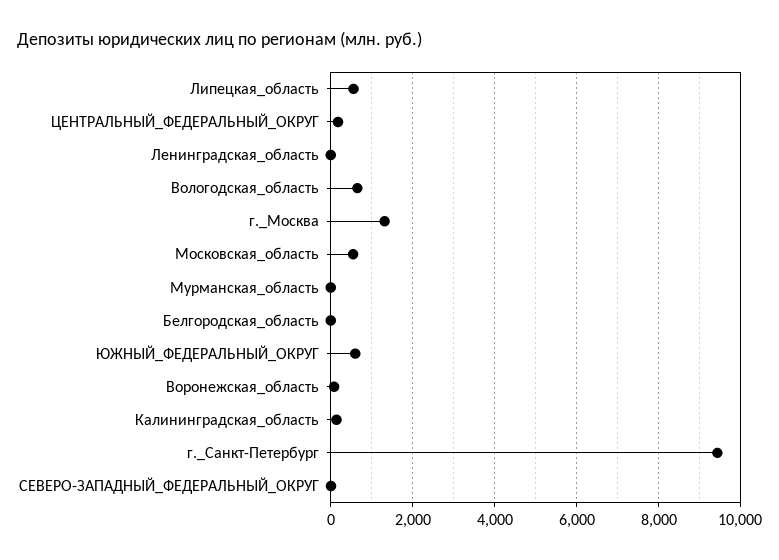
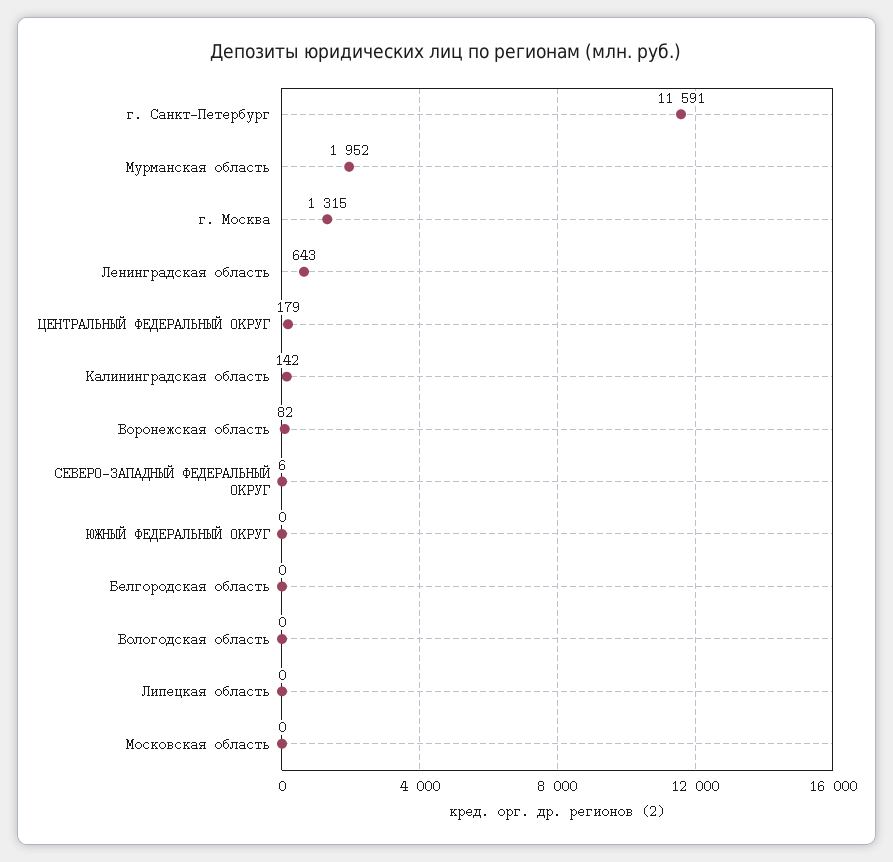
Липецкая_область: 600 -> 0
Ленинградская_область: 0 -> 643
Вологодская_область: 600 -> 0
Московская_область: 600 -> 0
Мурманская_область: 0 -> 1952
ЮЖНЫЙ_ФЕДЕРАЛЬНЫЙ_ОКРУГ: 600 -> 0
г._Санкт-Петербург: 9400 -> 11591

